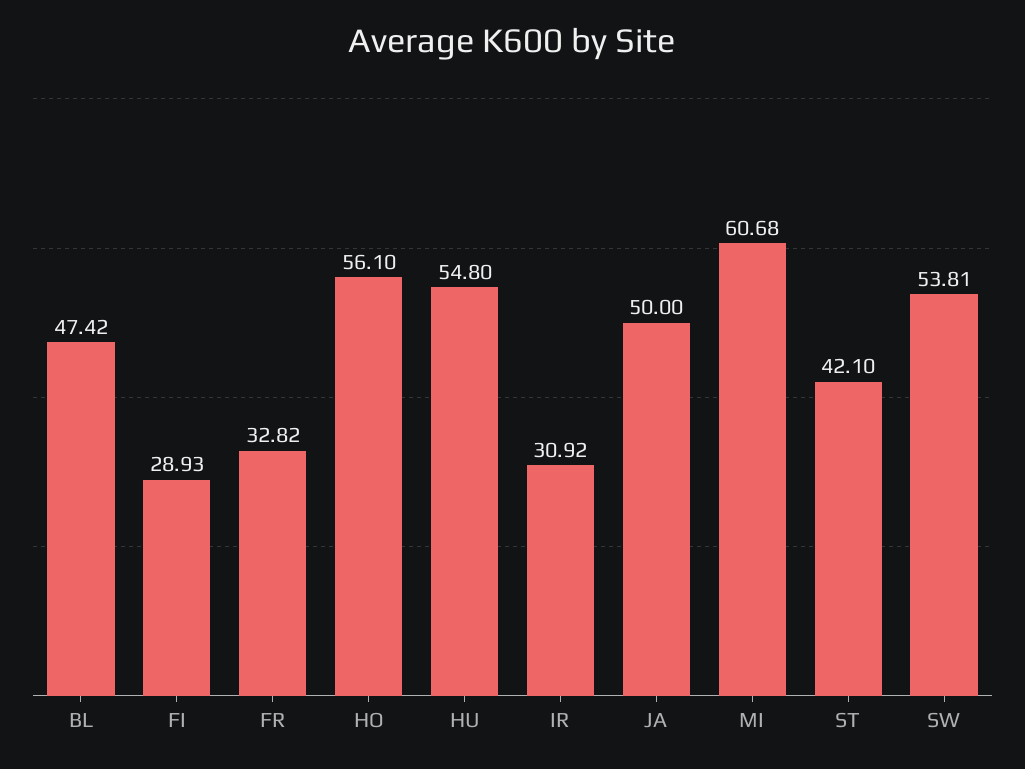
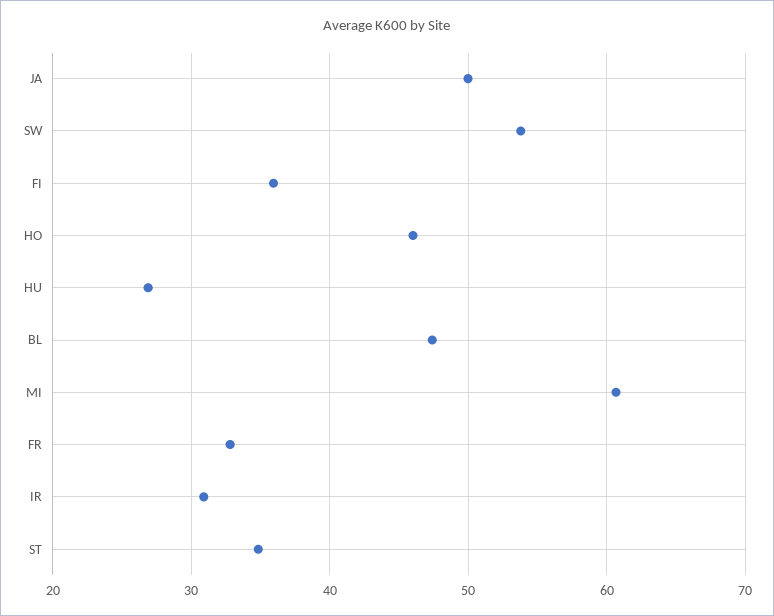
FI: 28.93 -> 36
HO: 56.1 -> 46
HU: 54.8 -> 27
ST: 42.1 -> 35

